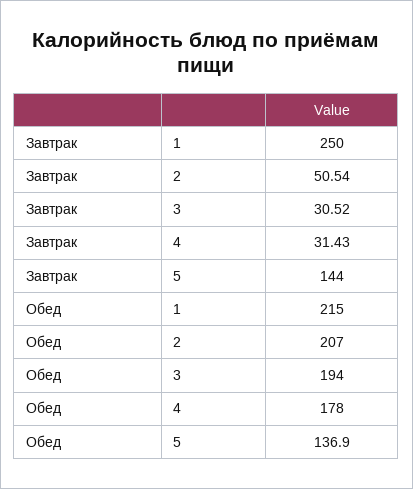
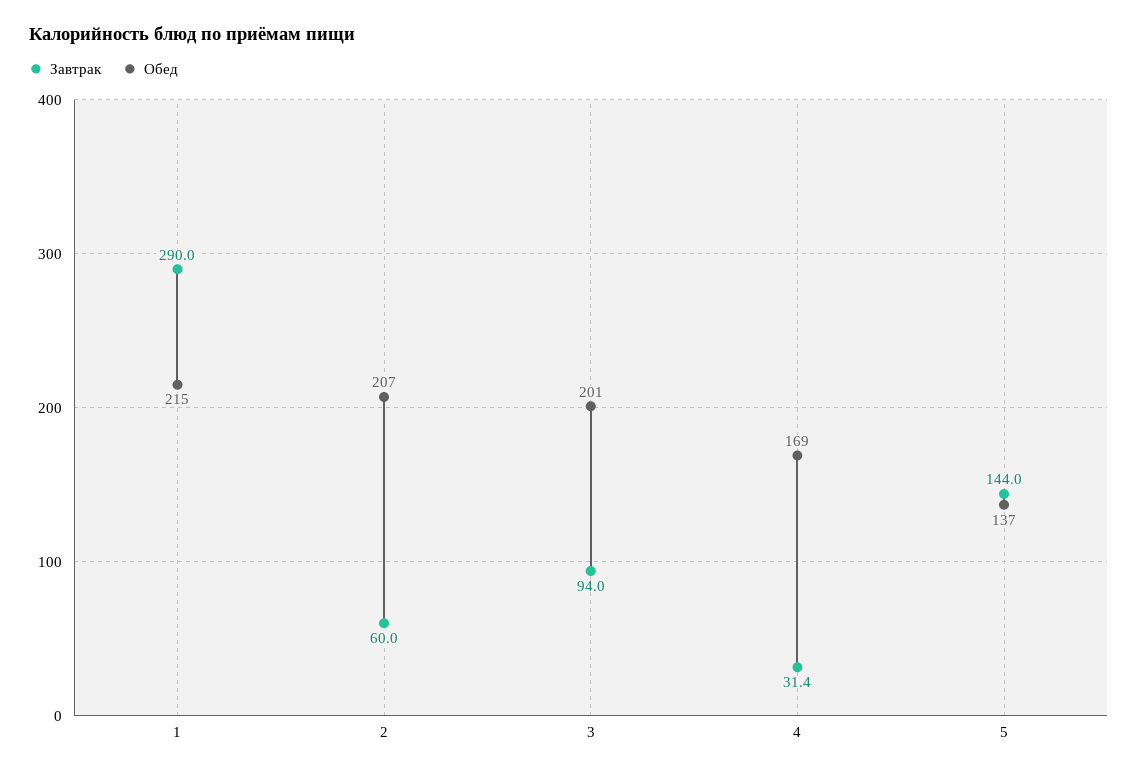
Завтрак, 1: 250 -> 290
Завтрак, 2: 50.54 -> 60
Завтрак, 3: 30.52 -> 94
Обед, 3: 194 -> 201
Обед, 4: 178 -> 169

